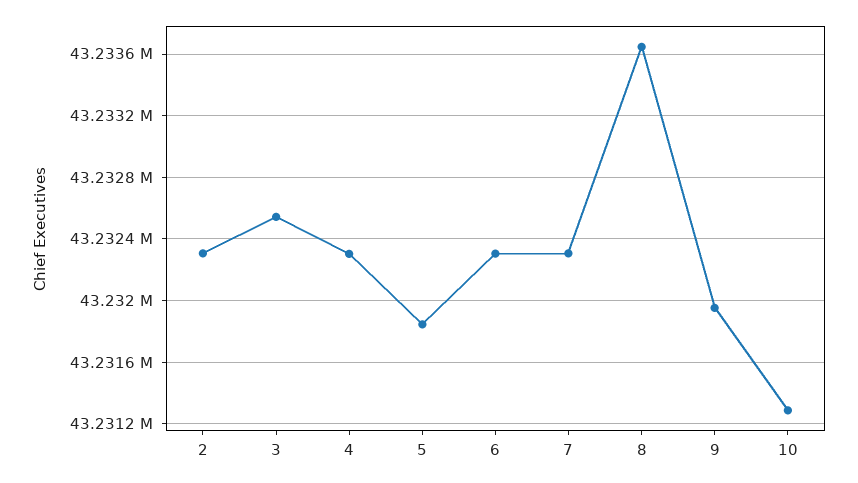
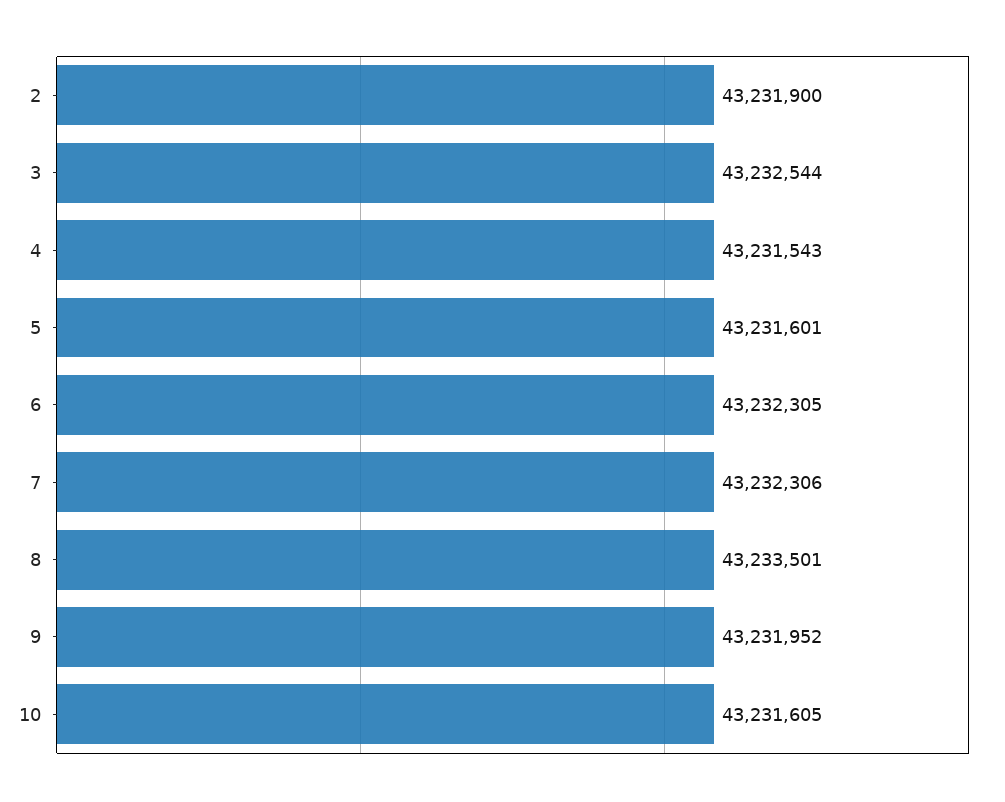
2: 43232300 -> 43231900
4: 43232300 -> 43231543
5: 43231850 -> 43231601
8: 43233650 -> 43233501
10: 43231300 -> 43231605

